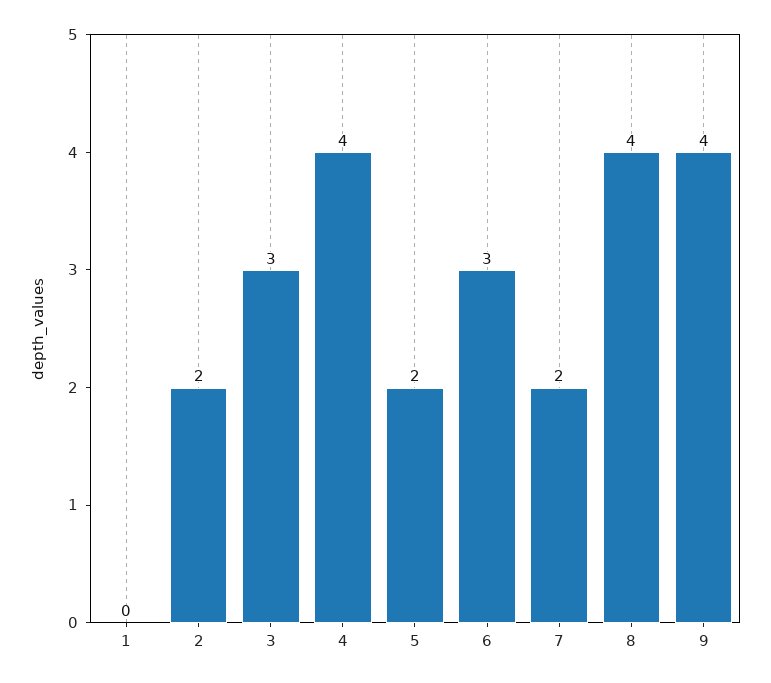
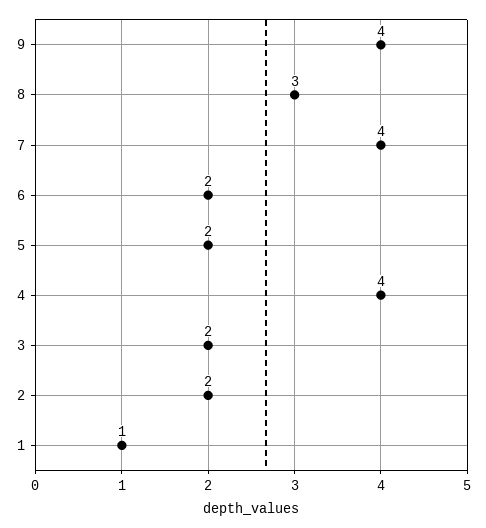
1: 0 -> 1
3: 3 -> 2
6: 3 -> 2
7: 2 -> 4
8: 4 -> 3

